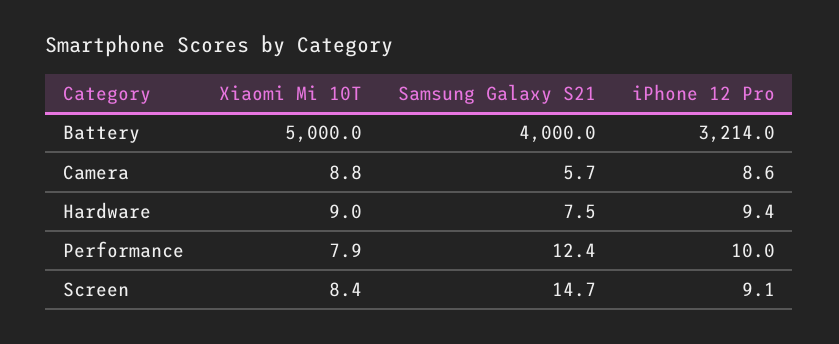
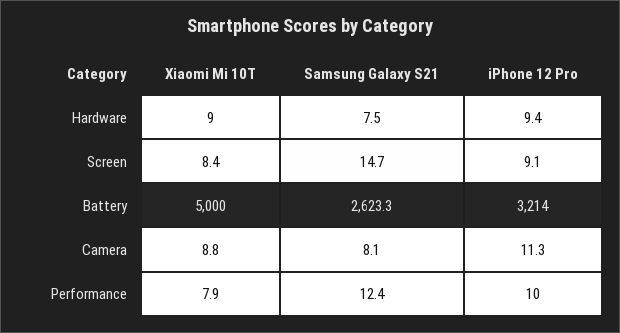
Samsung Galaxy S21, Battery: 4000 -> 2623.3
Samsung Galaxy S21, Camera: 5.7 -> 8.1
iPhone 12 Pro, Camera: 8.6 -> 11.3

